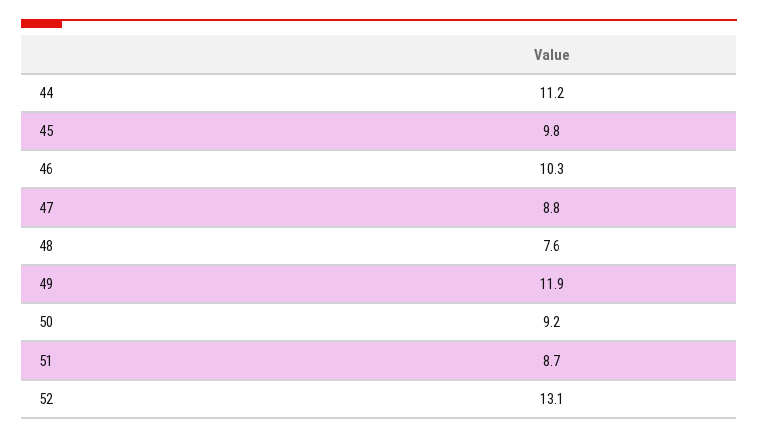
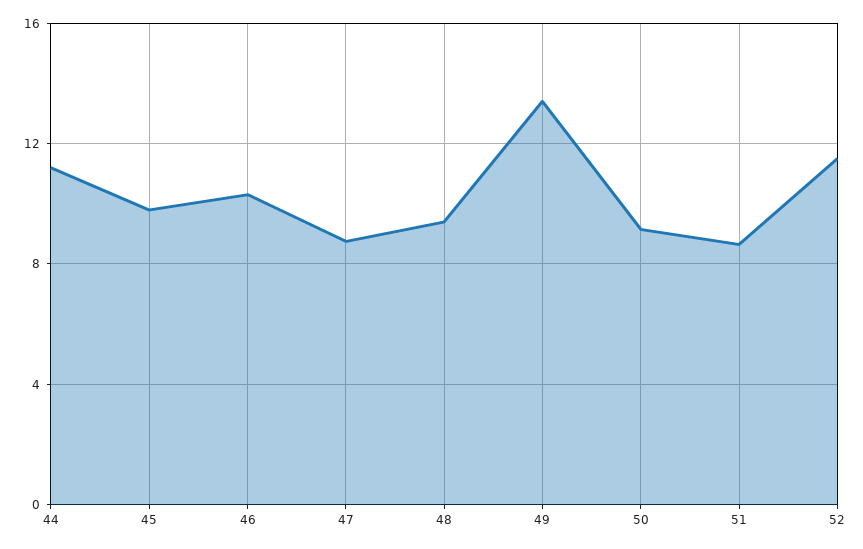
48: 7.6 -> 9.5
49: 11.9 -> 13.5
52: 13.1 -> 11.5

